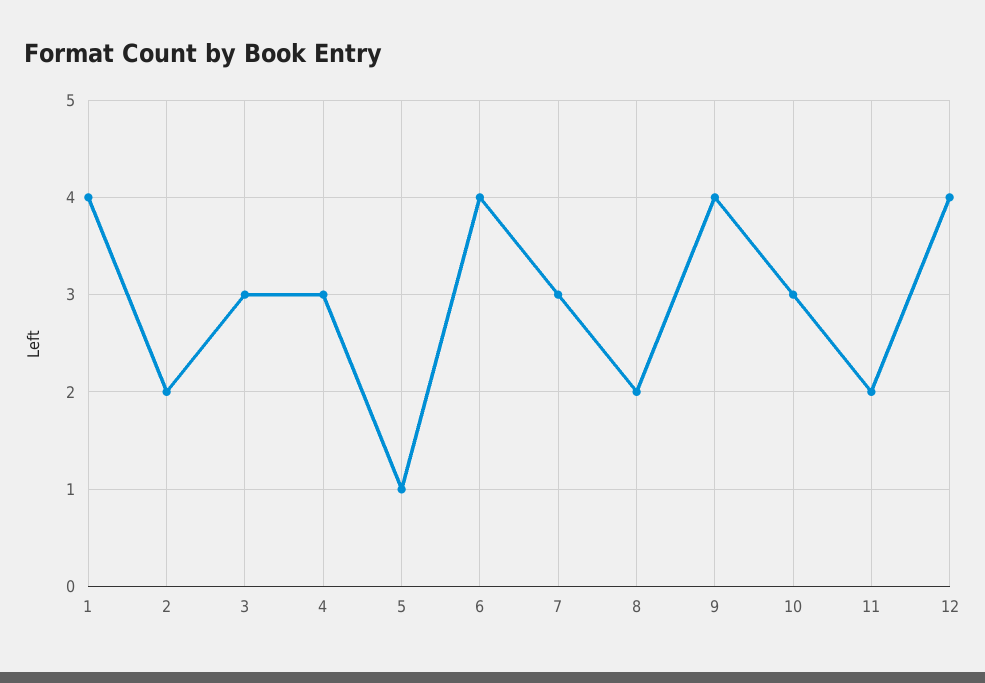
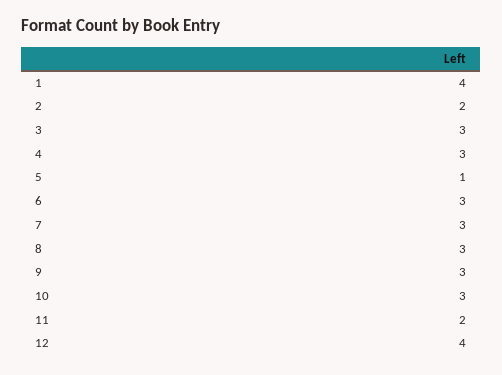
6: 4 -> 3
8: 2 -> 3
9: 4 -> 3

